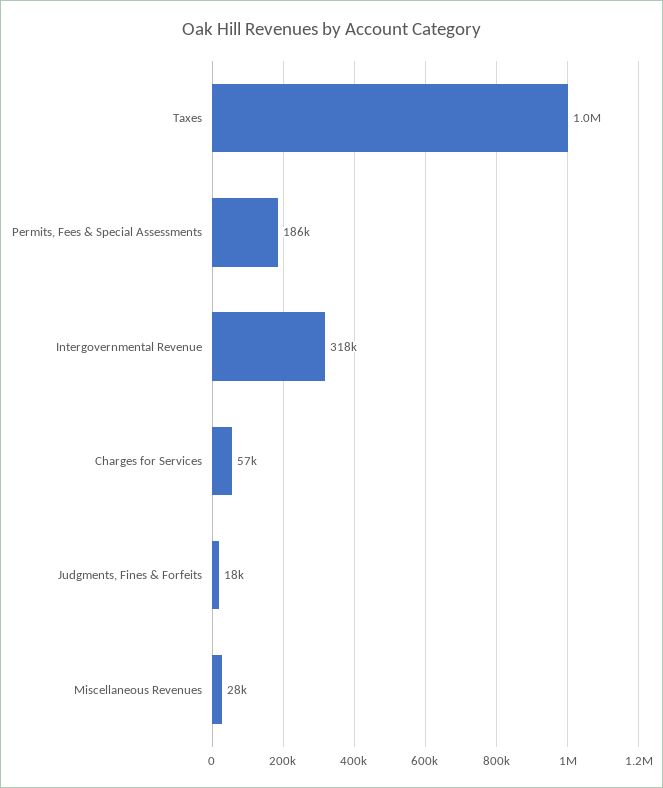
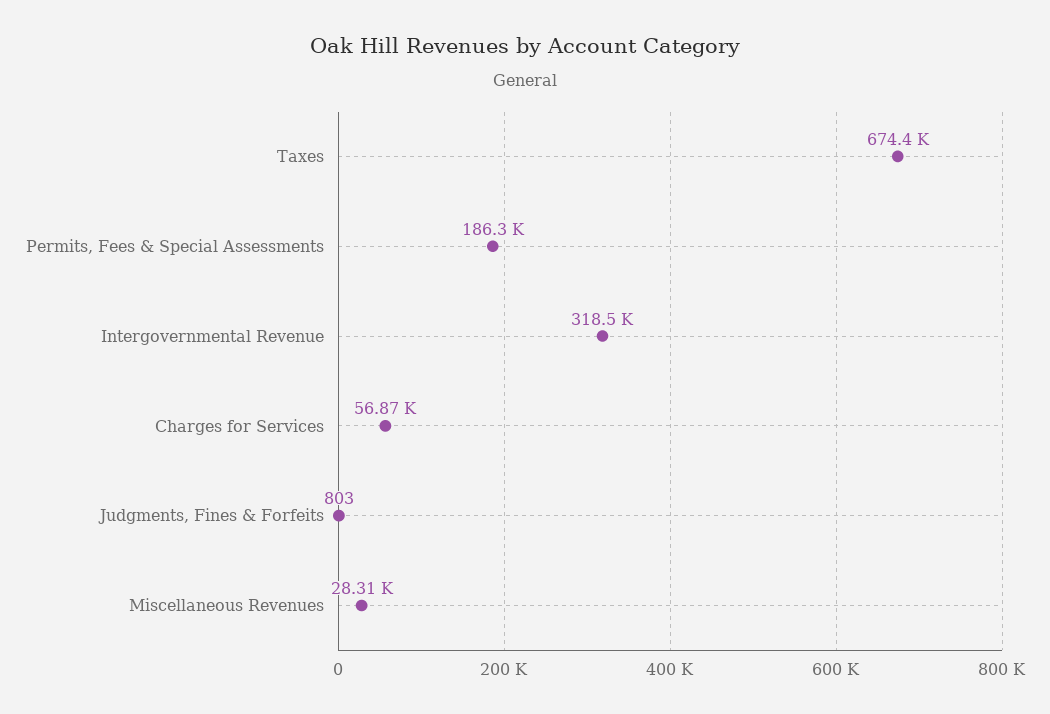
Taxes: 1000000 -> 674400
Judgments, Fines & Forfeits: 18000 -> 803

